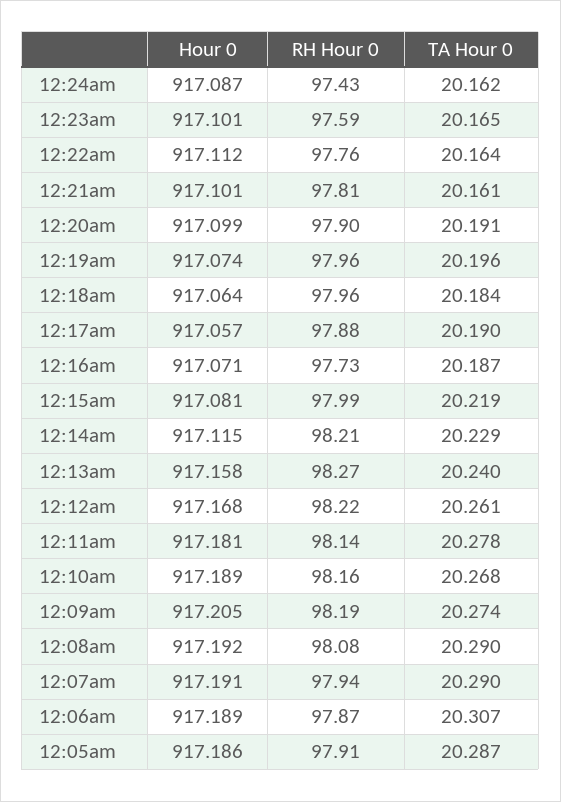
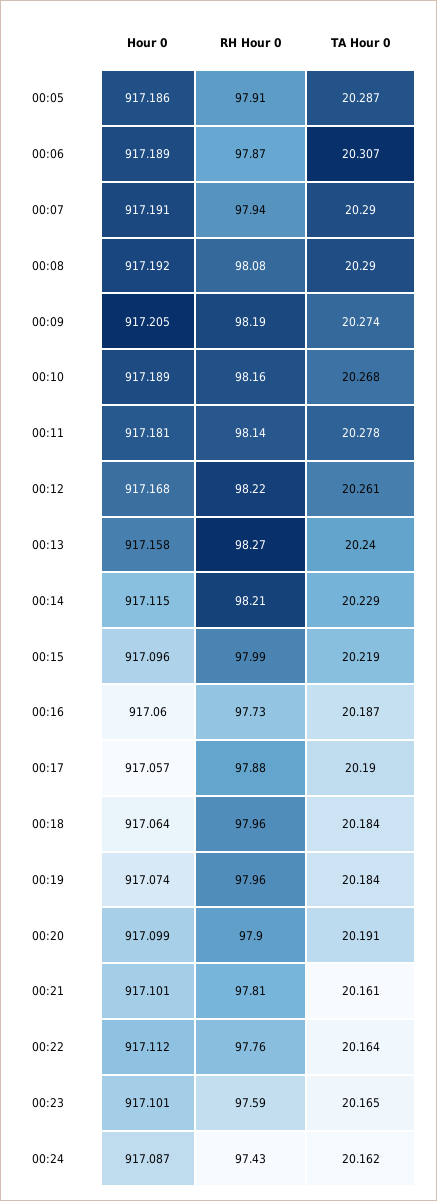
TA Hour 0, 12:19am: 20.196 -> 20.184
Hour 0, 12:16am: 917.071 -> 917.06
Hour 0, 12:15am: 917.081 -> 917.096

